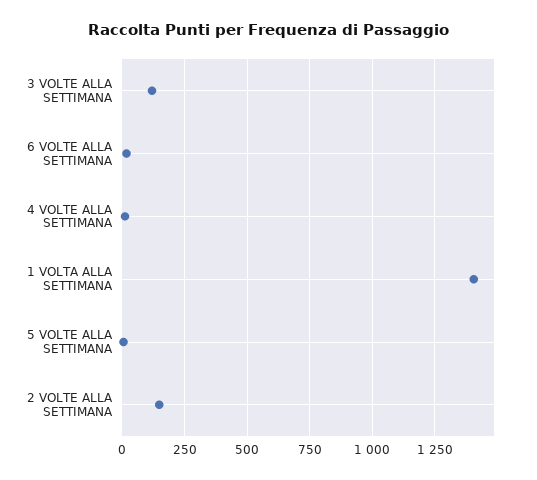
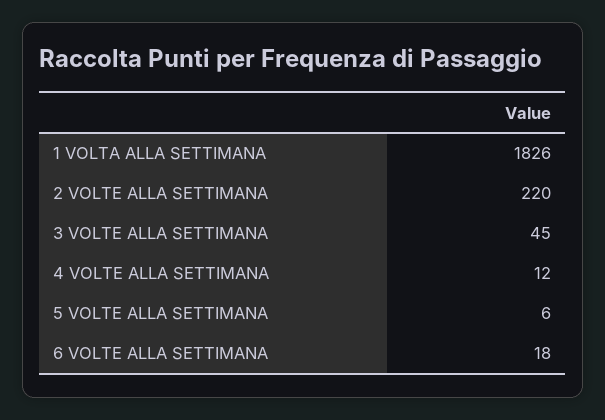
3 VOLTE ALLA SETTIMANA: 125 -> 45
1 VOLTA ALLA SETTIMANA: 1400 -> 1826
2 VOLTE ALLA SETTIMANA: 150 -> 220

